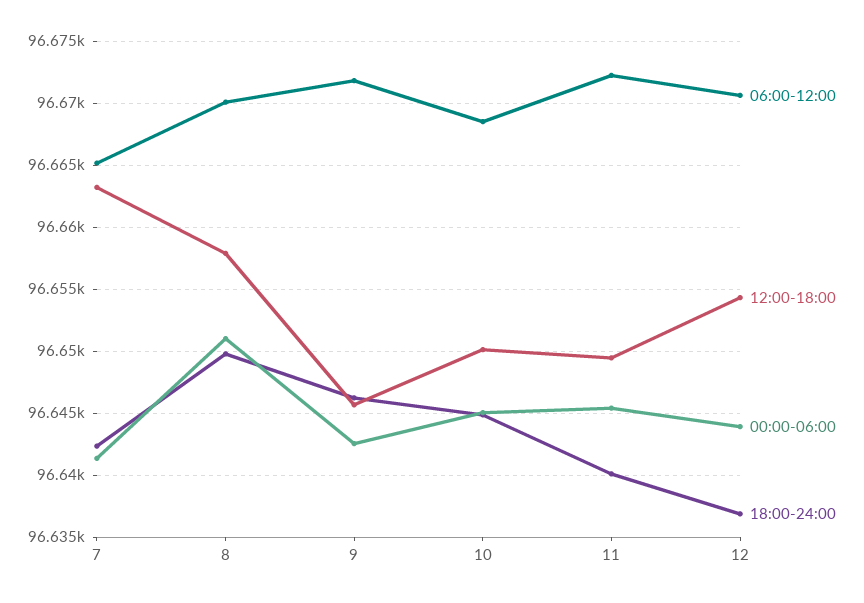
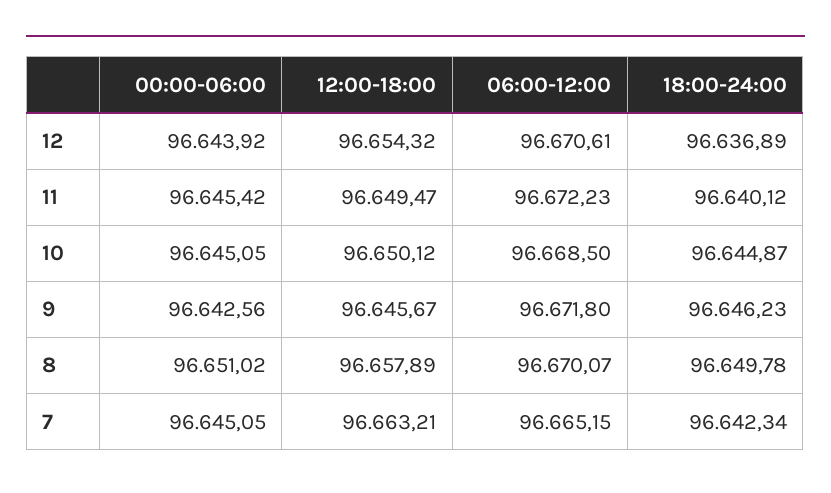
00:00-06:00, 7: 96641.5 -> 96645.05

